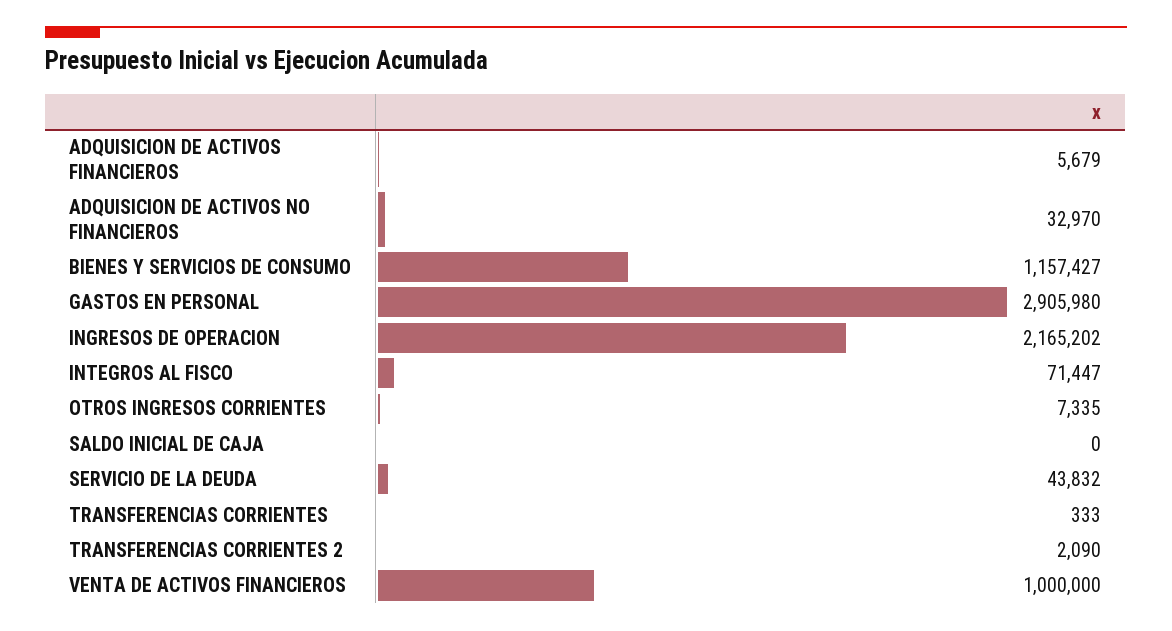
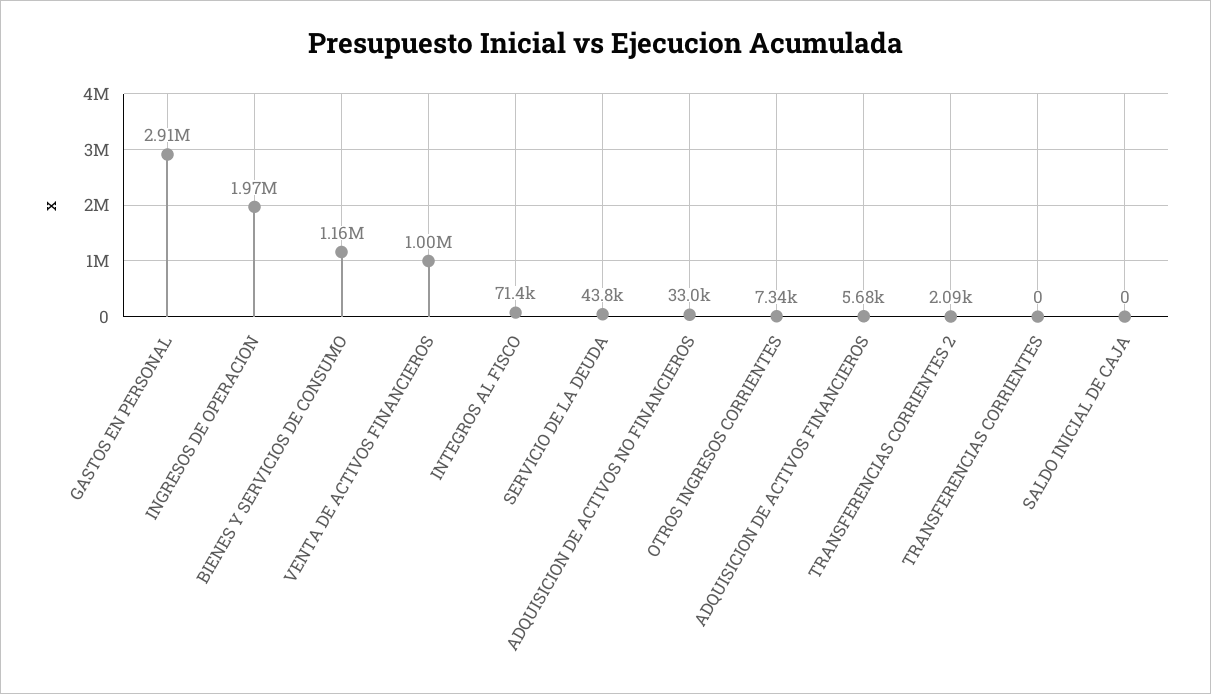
INGRESOS DE OPERACION: 2165202 -> 1970000
TRANSFERENCIAS CORRIENTES: 333 -> 0

